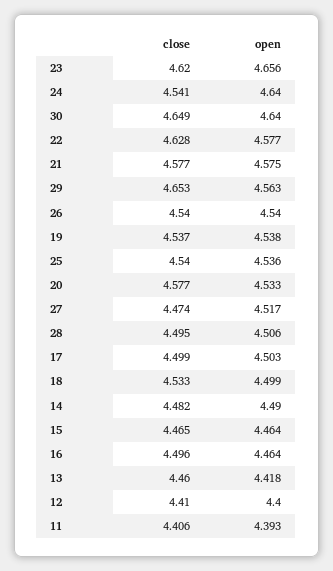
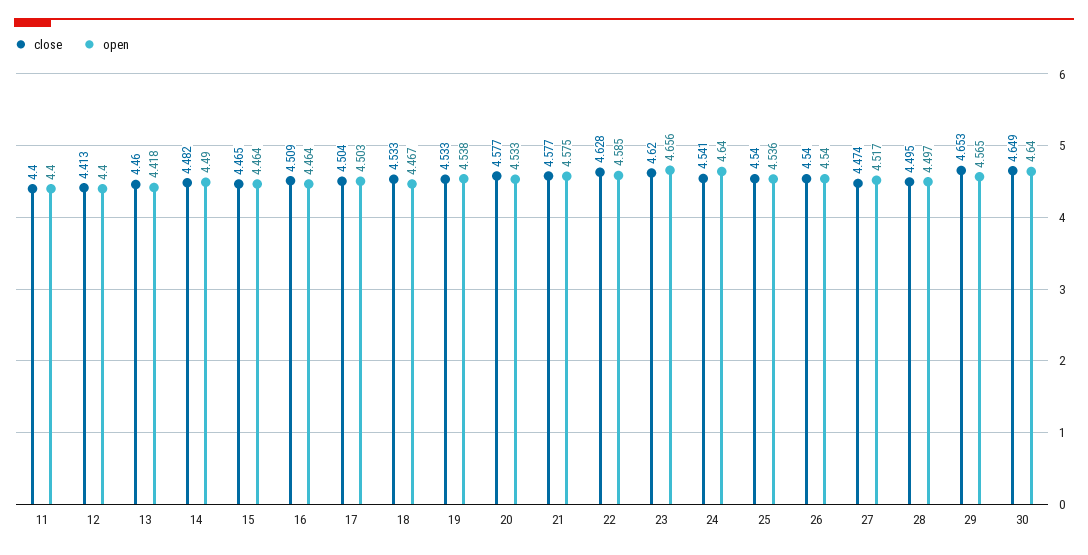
open, 22: 4.577 -> 4.585
open, 29: 4.563 -> 4.565
close, 19: 4.537 -> 4.533
open, 28: 4.506 -> 4.497
close, 17: 4.499 -> 4.504
open, 18: 4.499 -> 4.467
close, 16: 4.496 -> 4.509
close, 12: 4.41 -> 4.413
close, 11: 4.406 -> 4.4
open, 11: 4.393 -> 4.4

